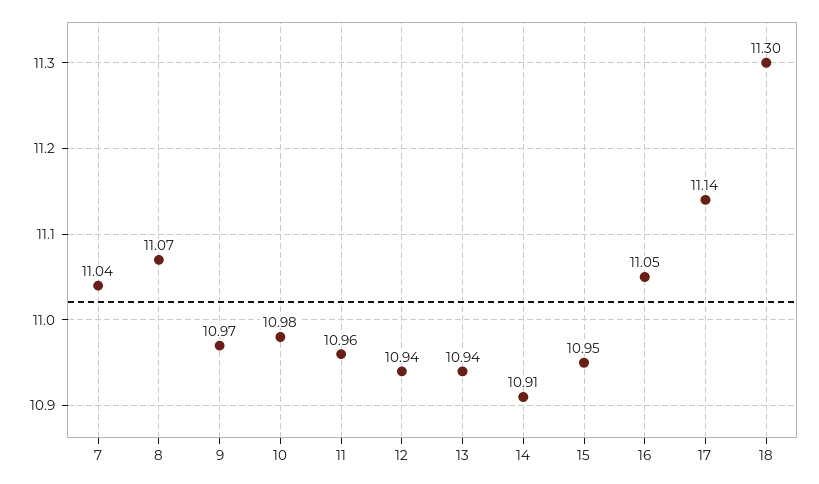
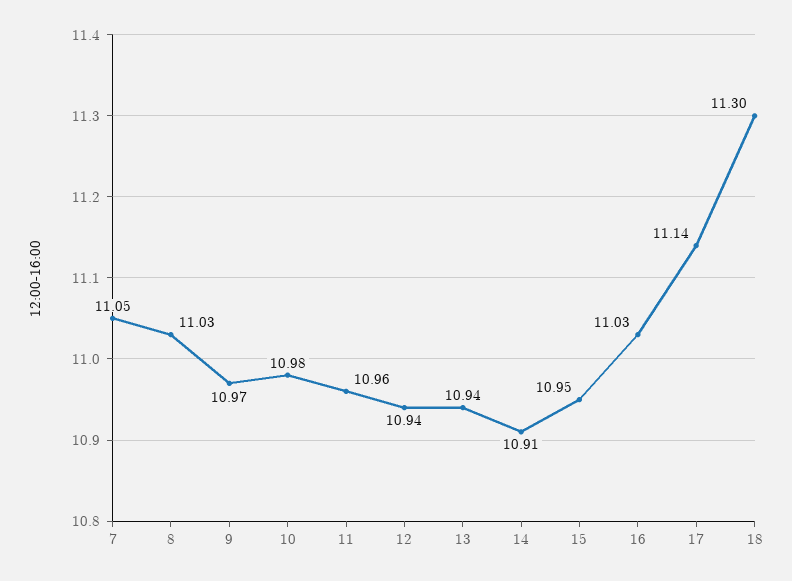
7: 11.04 -> 11.05
8: 11.07 -> 11.03
16: 11.05 -> 11.03

